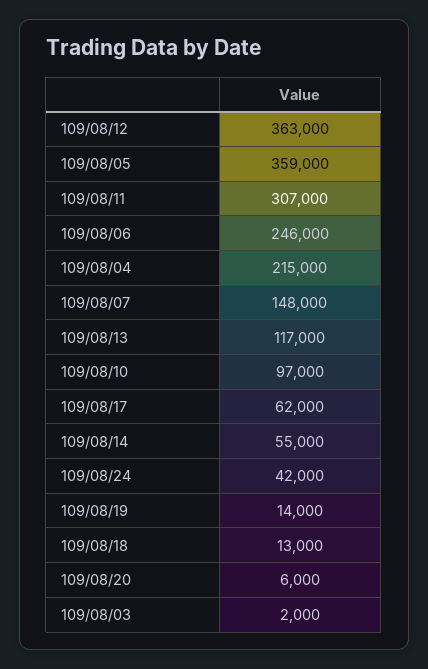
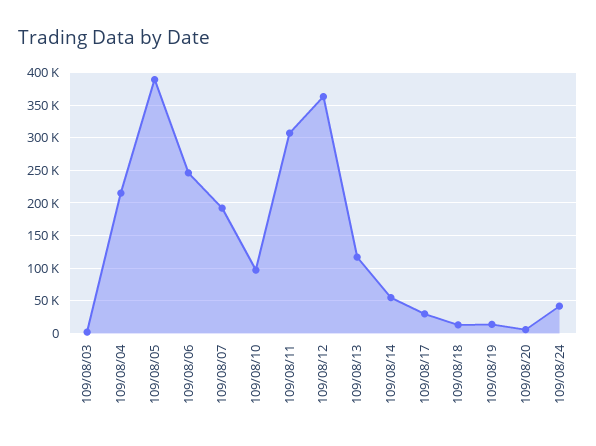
109/08/05: 359000 -> 390000
109/08/07: 148000 -> 190000
109/08/17: 62000 -> 30000

